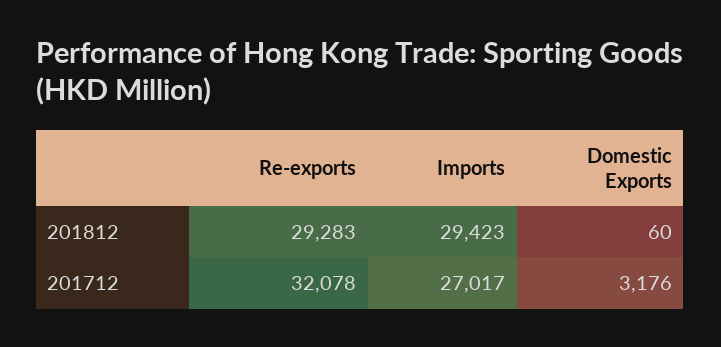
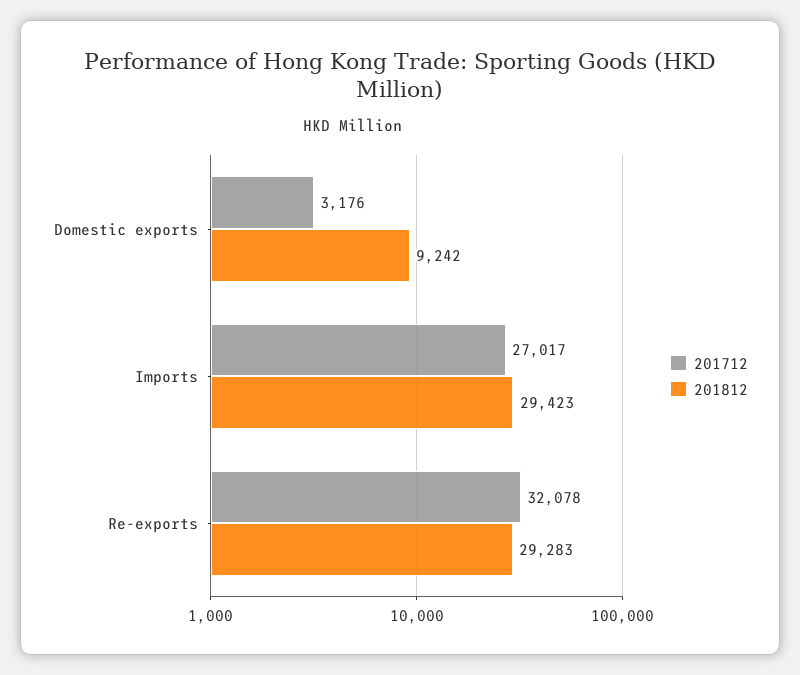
201812, Domestic Exports: 60 -> 9242

